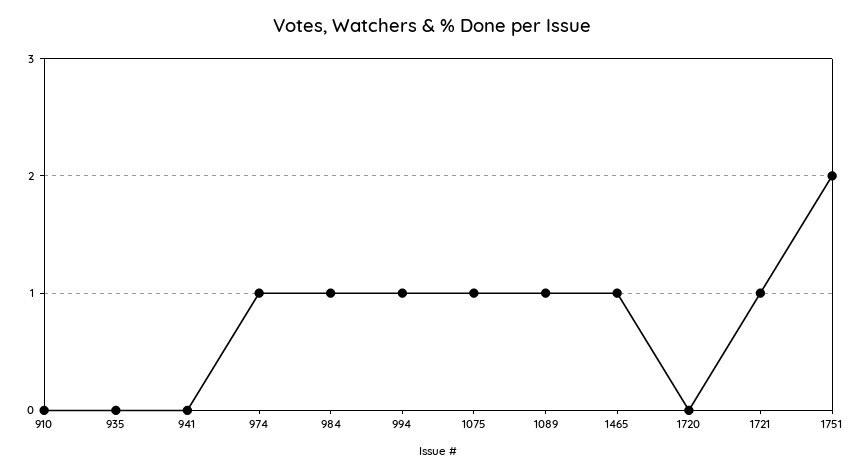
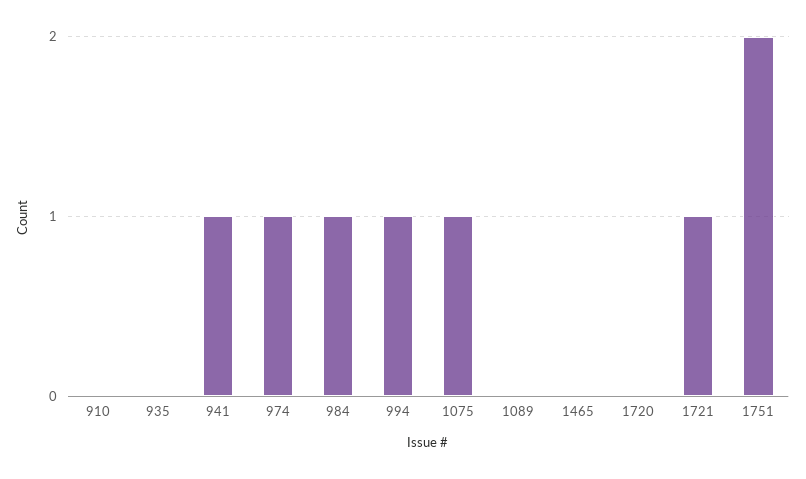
941: 0 -> 1
1089: 1 -> 0
1465: 1 -> 0

